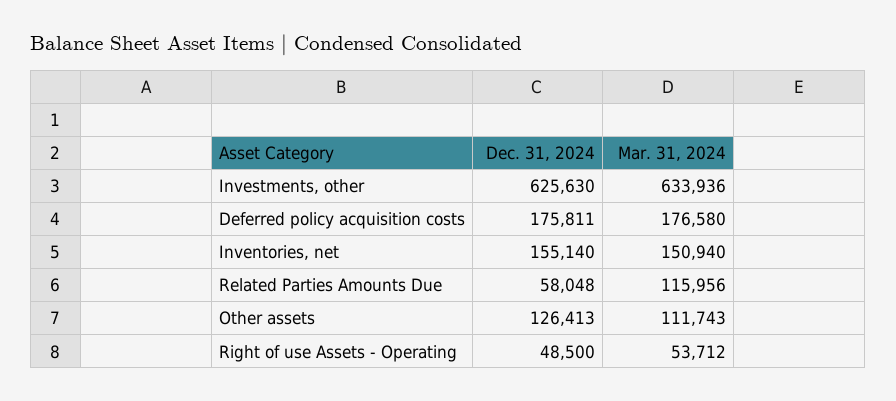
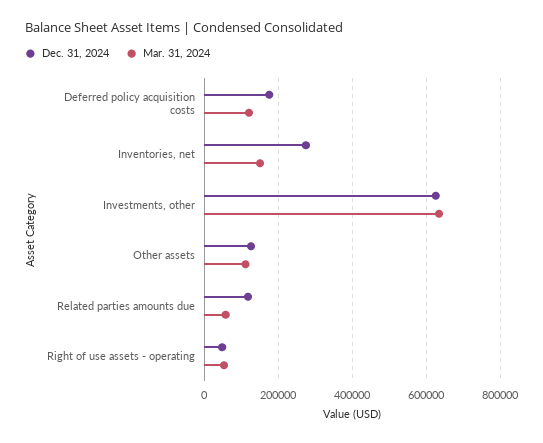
Mar. 31, 2024, Deferred policy acquisition costs: 176580 -> 120000
Dec. 31, 2024, Inventories, net: 155140 -> 280000
Dec. 31, 2024, Related Parties Amounts Due: 58048 -> 120000
Mar. 31, 2024, Related Parties Amounts Due: 115956 -> 60000

